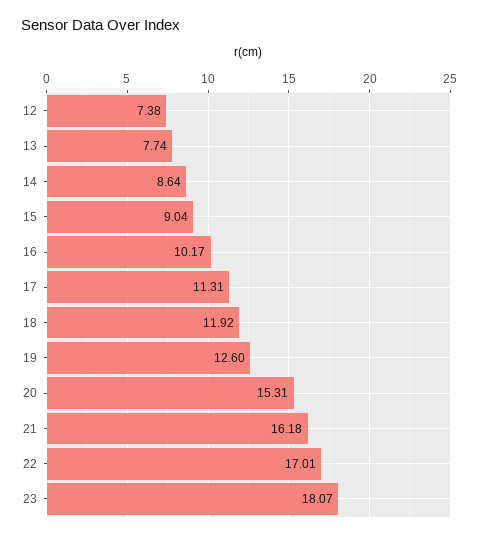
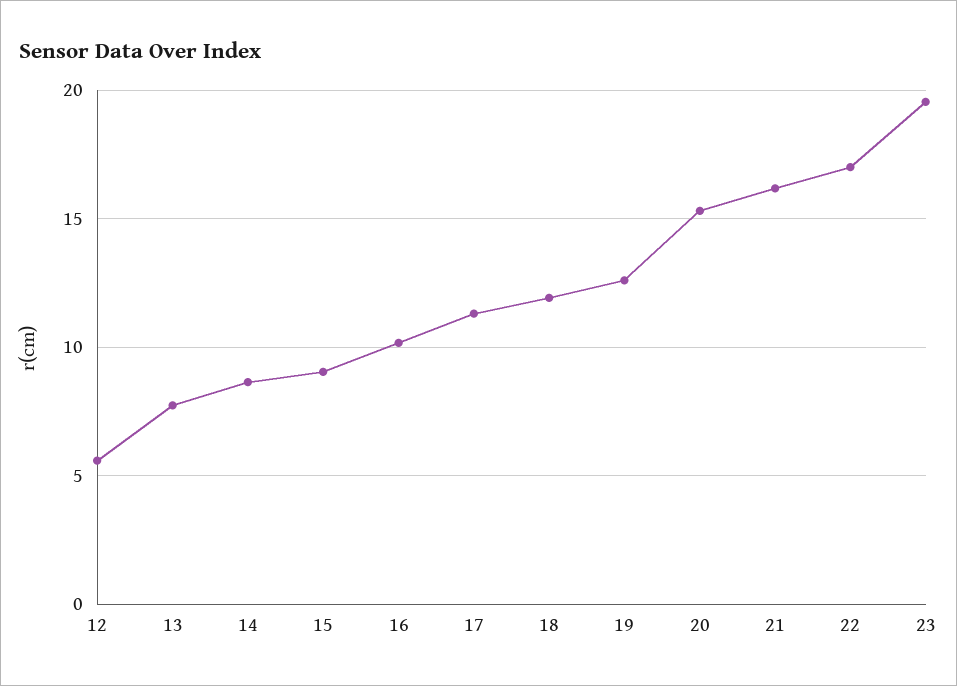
12: 7.38 -> 5.5
23: 18.07 -> 19.5

